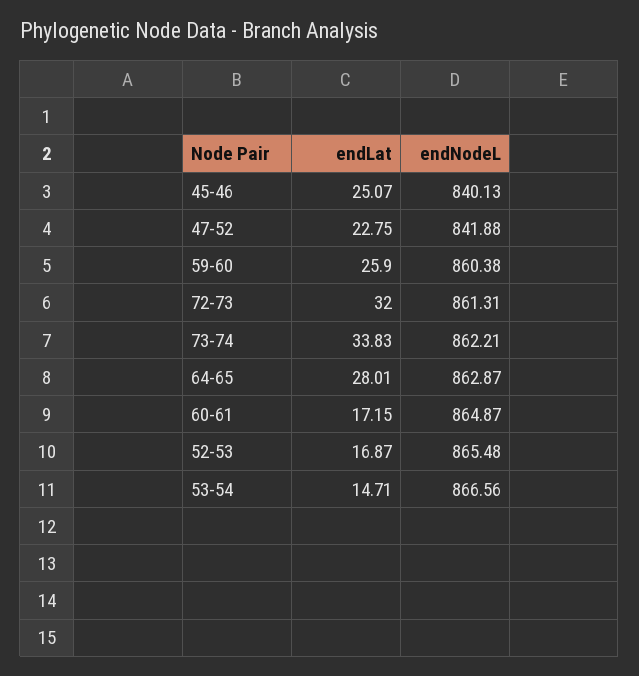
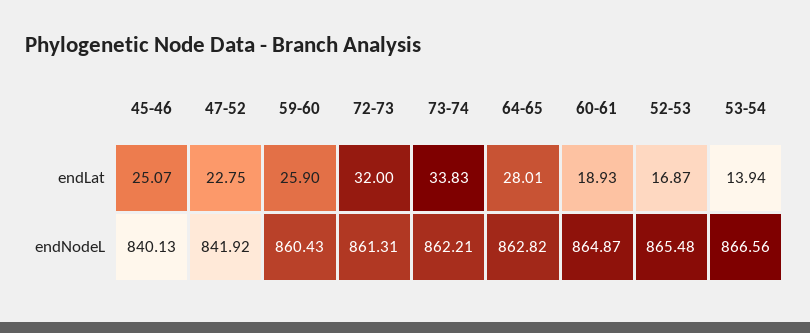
endNodeL, 47-52: 841.88 -> 841.92
endNodeL, 59-60: 860.38 -> 860.43
endNodeL, 64-65: 862.87 -> 862.82
endLat, 60-61: 17.15 -> 18.93
endLat, 53-54: 14.71 -> 13.94

